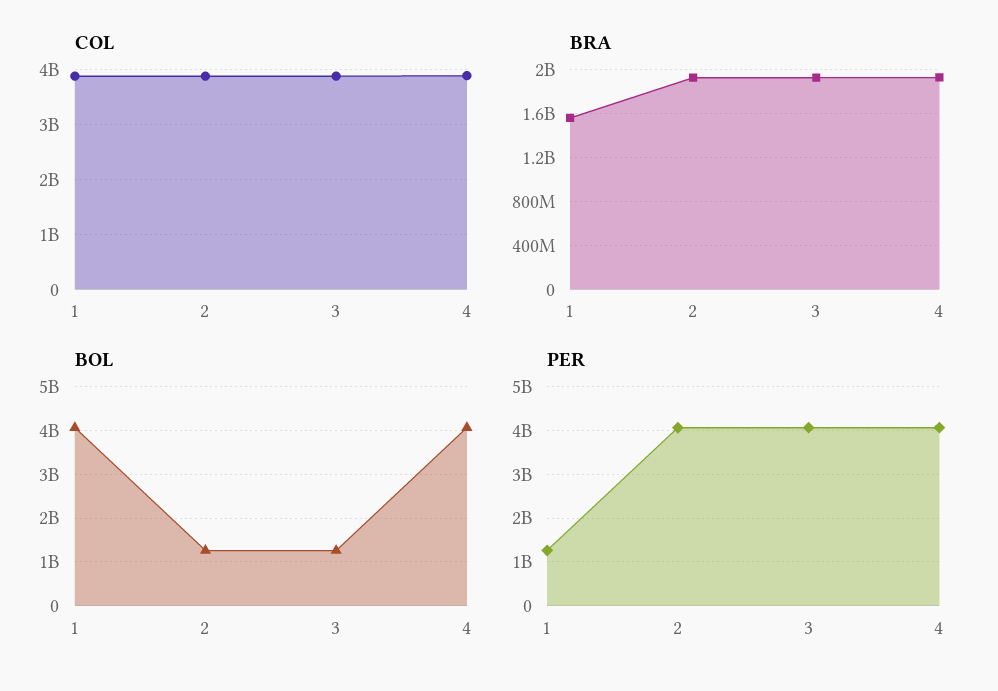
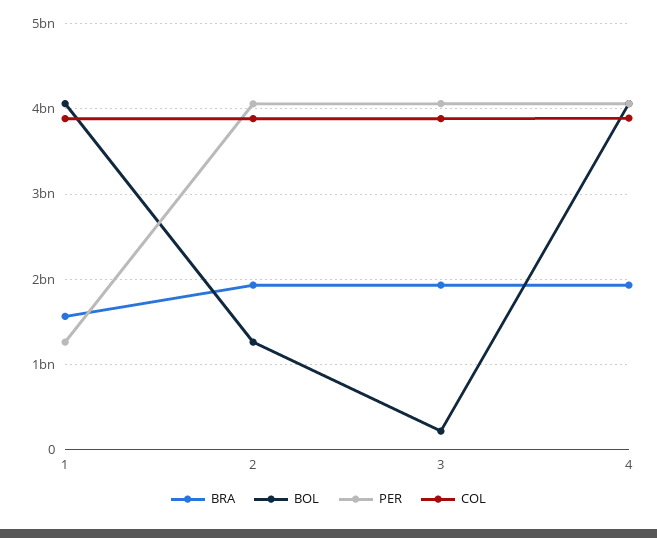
BOL, 3: 1200000000 -> 200000000

